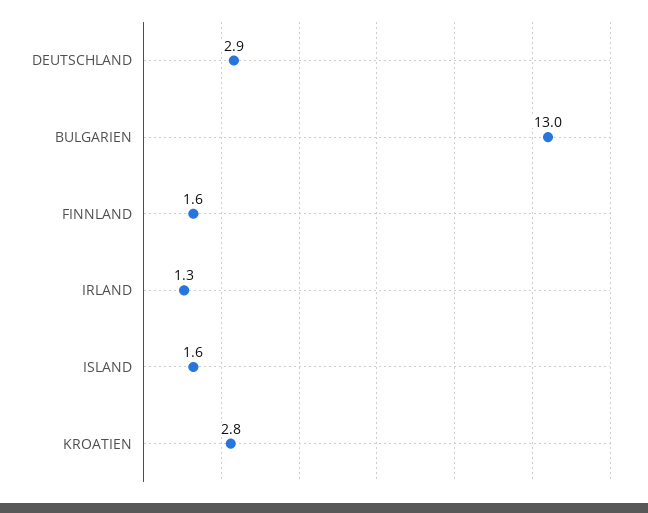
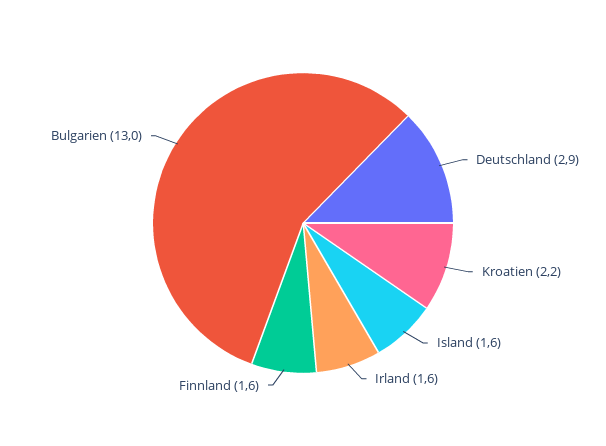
IRLAND: 1.3 -> 1.6
KROATIEN: 2.8 -> 2.2

